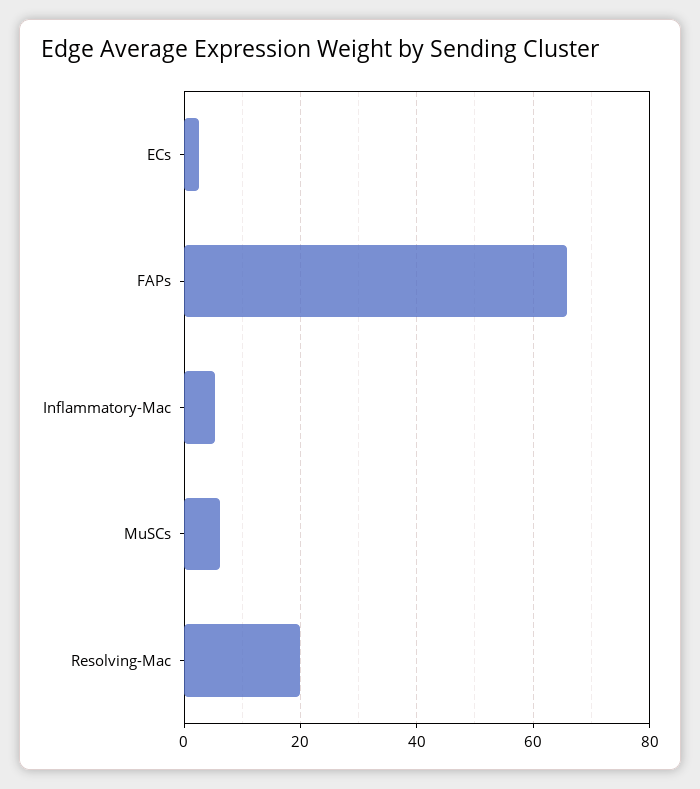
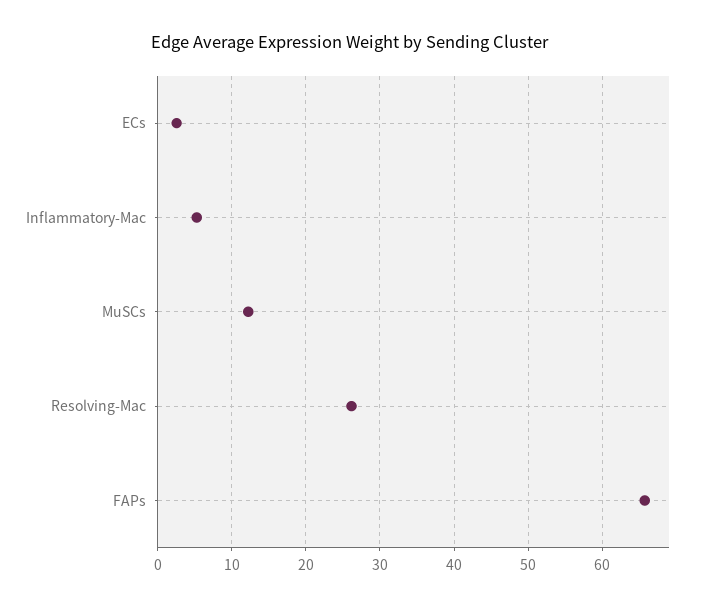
MuSCs: 6 -> 12
Resolving-Mac: 20 -> 26

